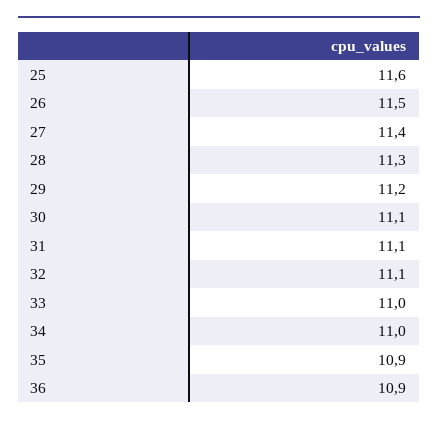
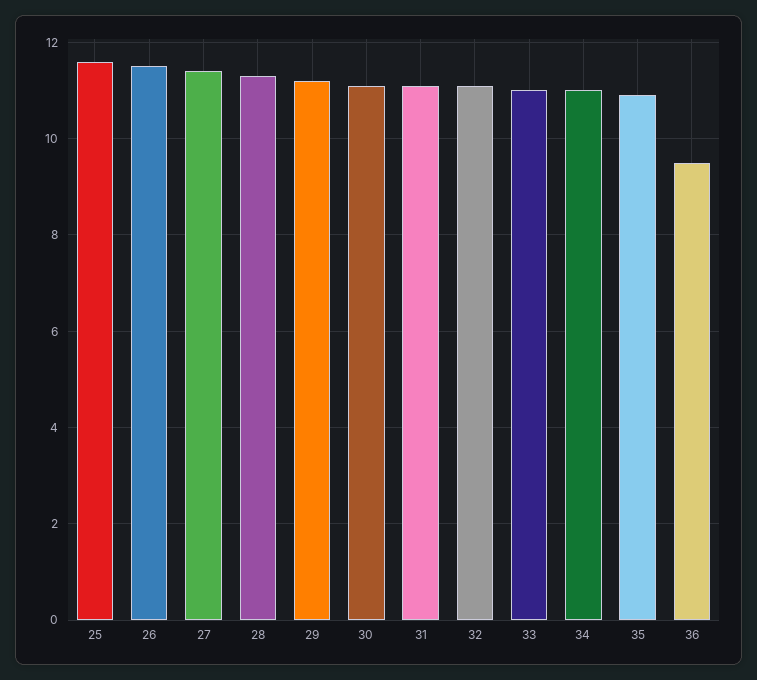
36: 10.9 -> 9.5

